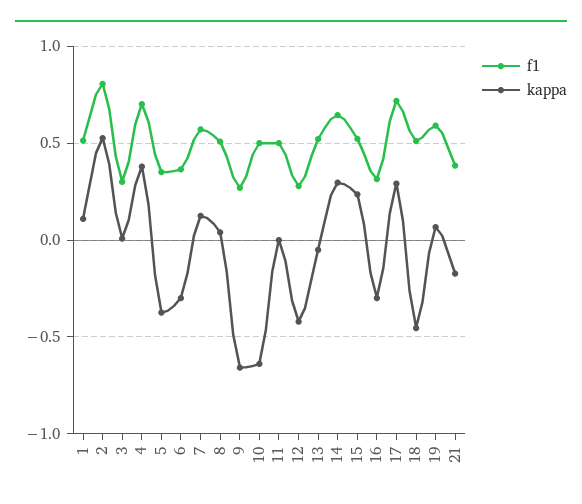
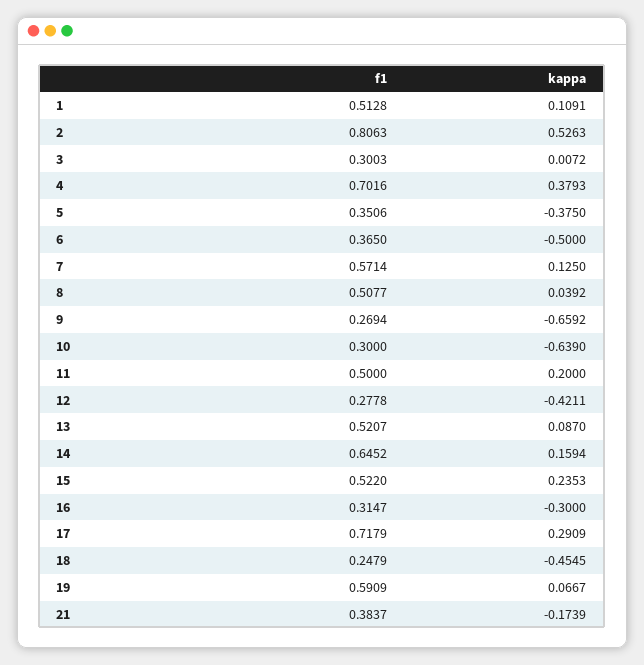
kappa, 6: -0.3 -> -0.5
f1, 10: 0.5 -> 0.3
kappa, 11: 0 -> 0.2
kappa, 13: -0.05 -> 0.087
kappa, 14: 0.3 -> 0.1594
f1, 18: 0.5 -> 0.2479

